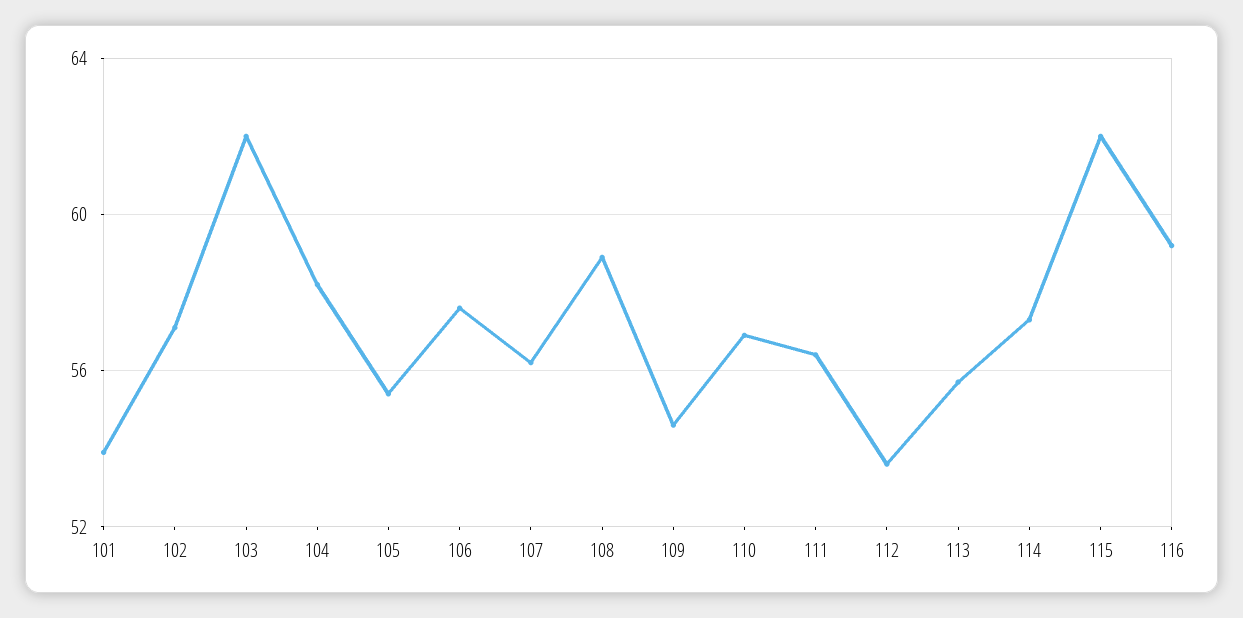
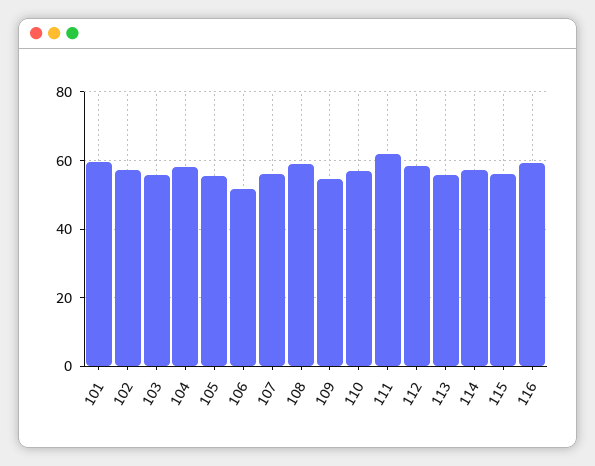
101: 54 -> 60
103: 62 -> 56
106: 57.5 -> 52
111: 56.5 -> 62
112: 53.5 -> 58
115: 62 -> 56

